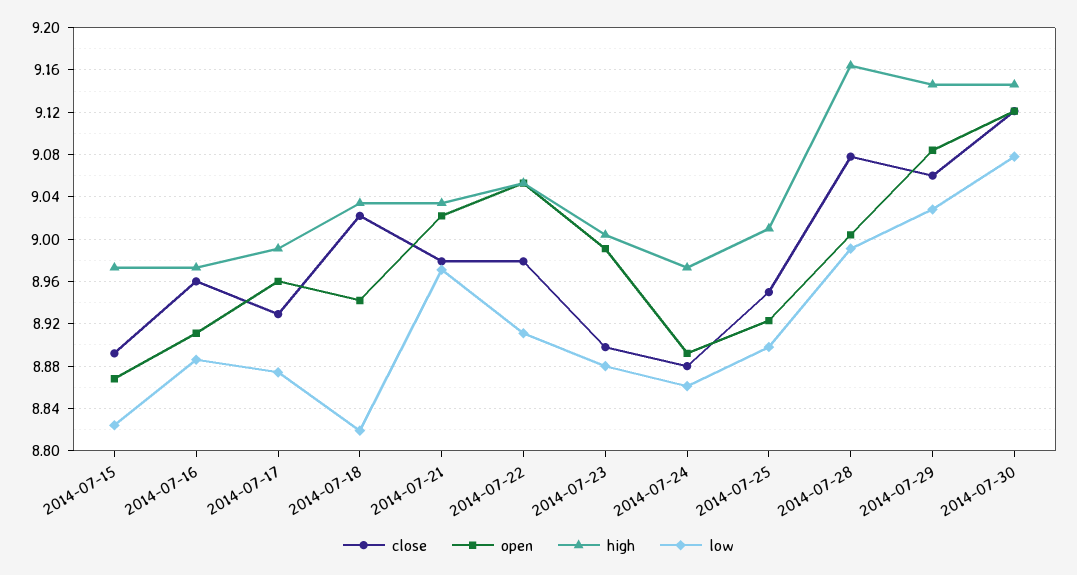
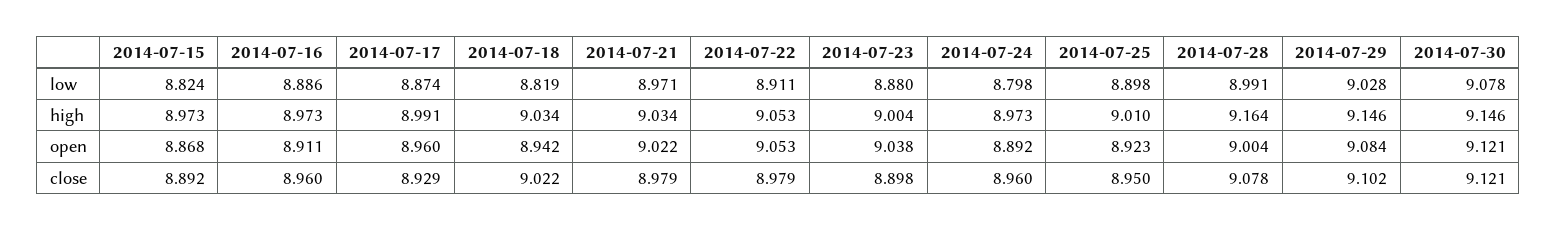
open, 2014-07-23: 8.99 -> 9.038
close, 2014-07-24: 8.88 -> 8.96
low, 2014-07-24: 8.86 -> 8.798
close, 2014-07-29: 9.06 -> 9.102

